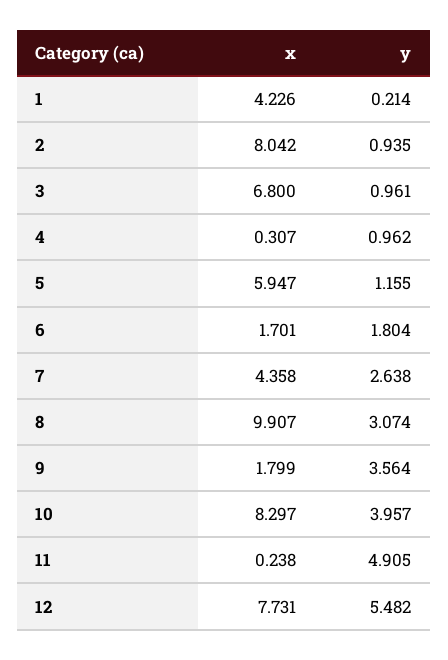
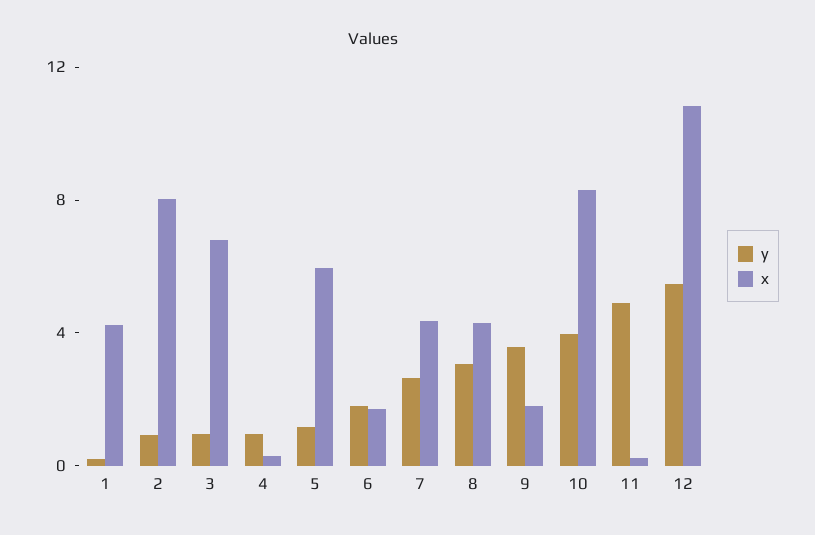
x, 8: 9.907 -> 4
x, 12: 7.731 -> 11

